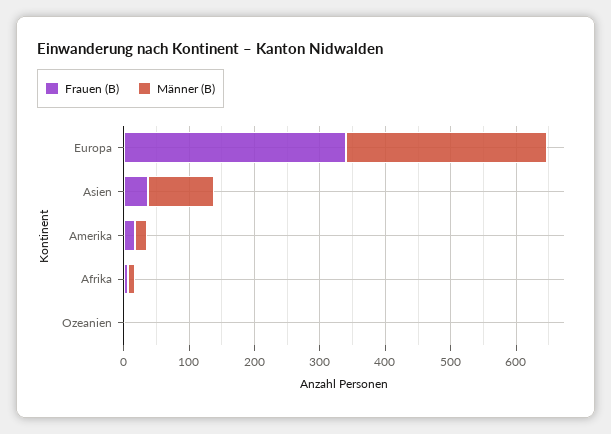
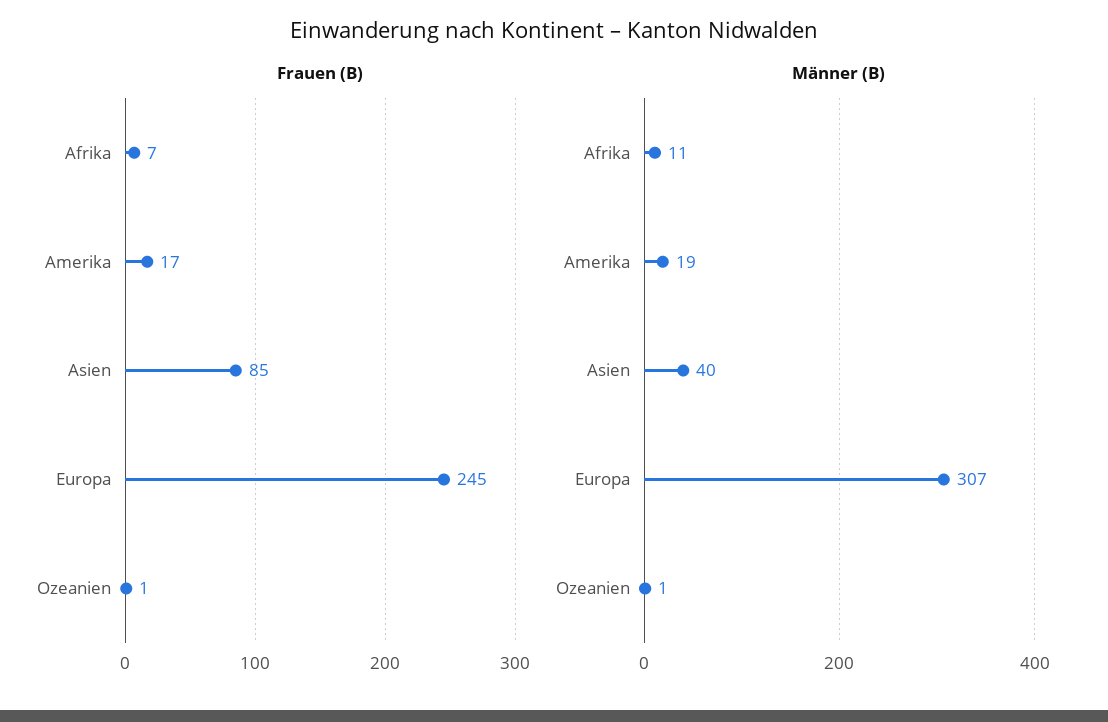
Frauen (B), Europa: 340 -> 245
Frauen (B), Asien: 40 -> 85
Männer (B), Asien: 100 -> 40

